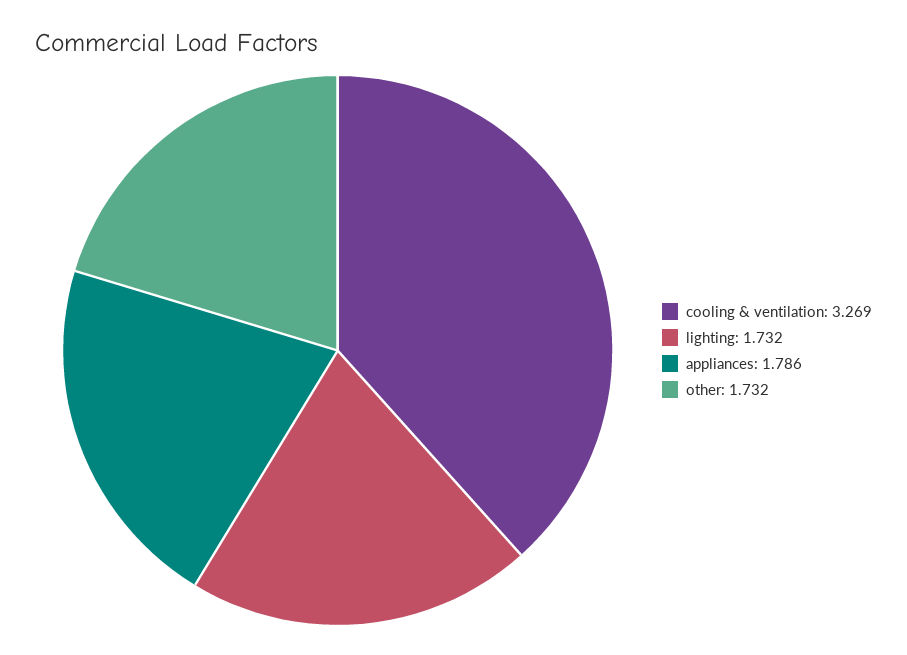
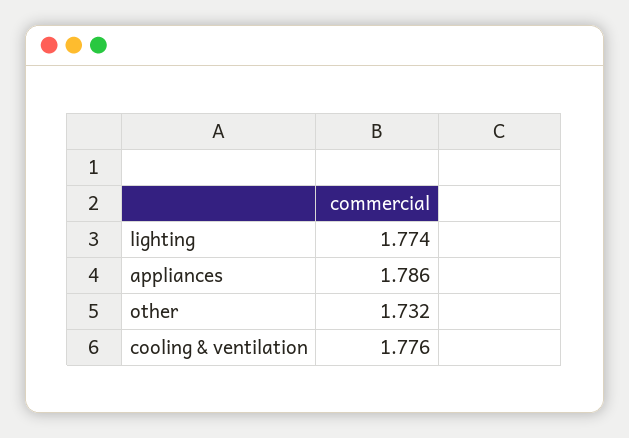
cooling & ventilation: 3.269 -> 1.776
lighting: 1.732 -> 1.774

